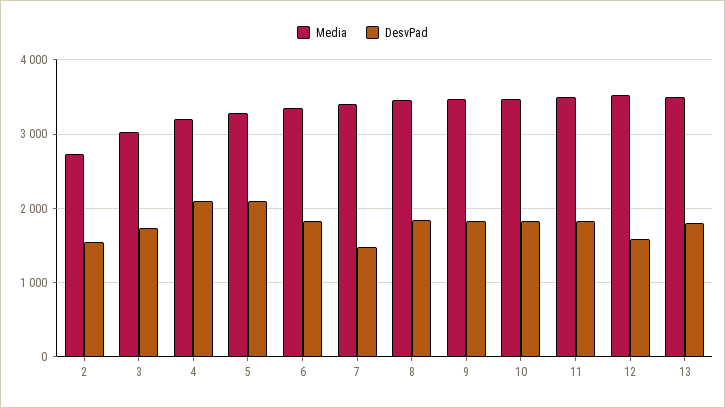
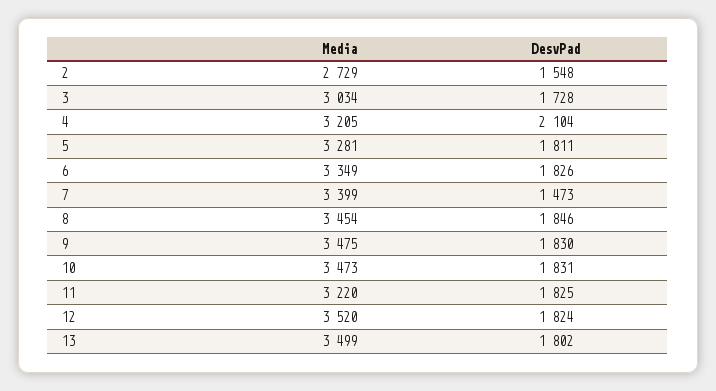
DesvPad, 5: 2100 -> 1811
Media, 11: 3500 -> 3220
DesvPad, 12: 1600 -> 1824

